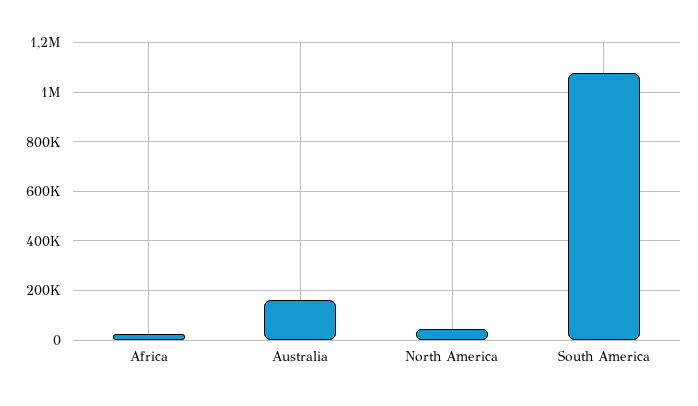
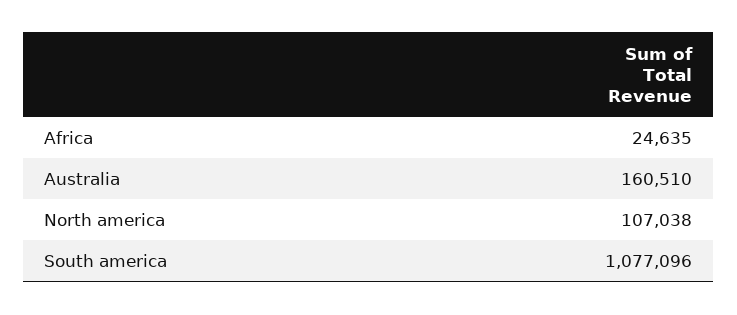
North America: 50000 -> 107038

